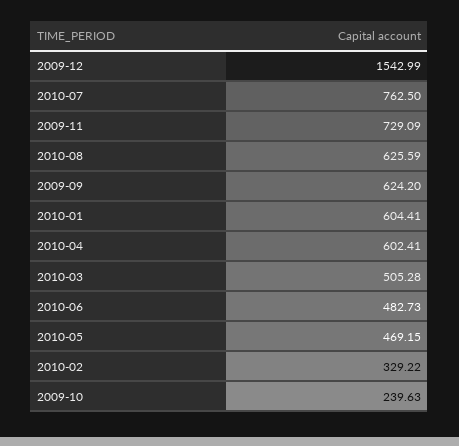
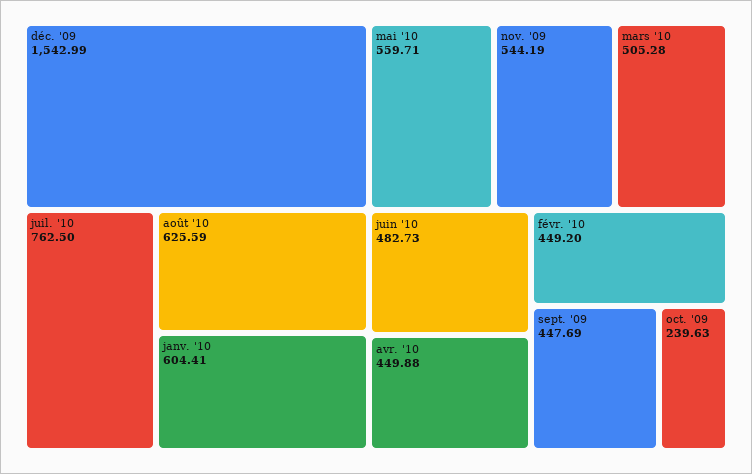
2009-11: 729.09 -> 544.19
2009-09: 624.2 -> 447.69
2010-04: 602.41 -> 449.88
2010-05: 469.15 -> 559.71
2010-02: 329.22 -> 449.2

